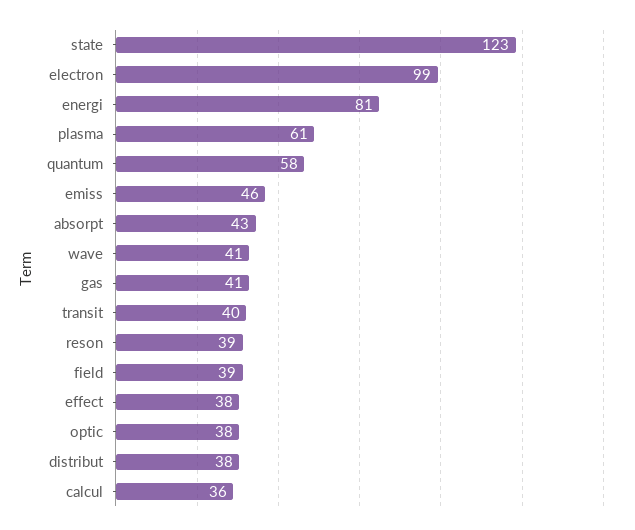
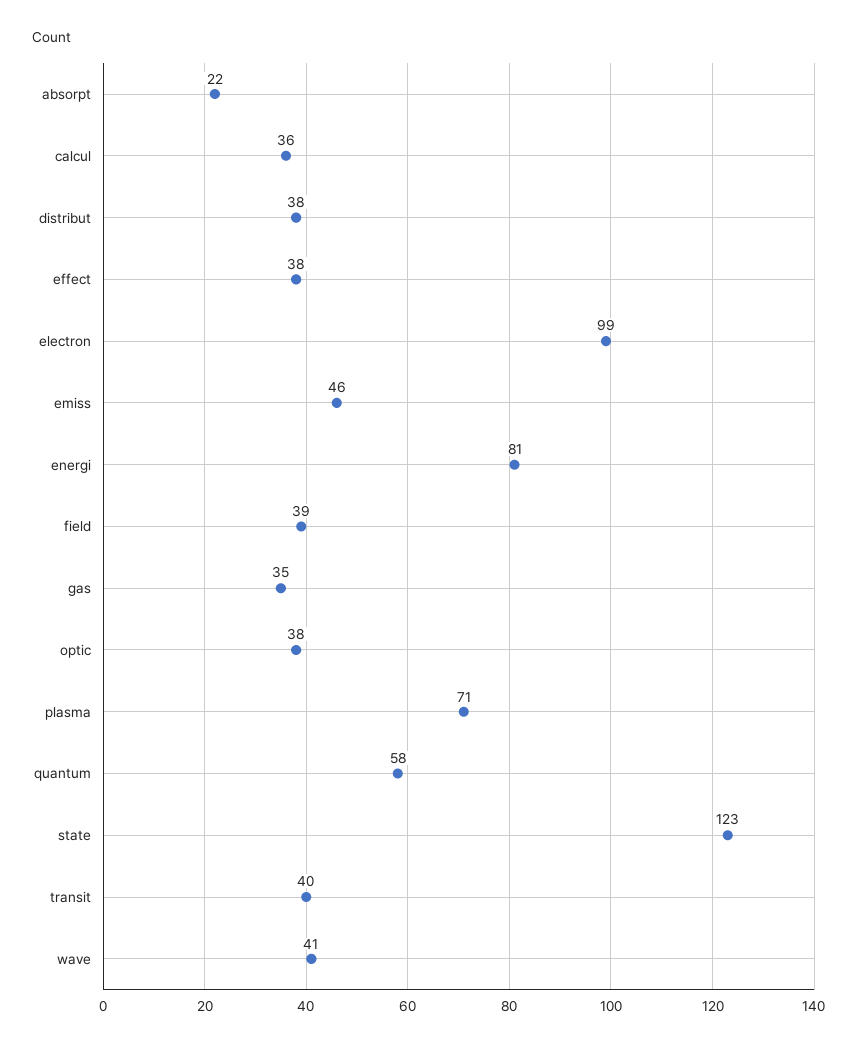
plasma: 61 -> 71
absorpt: 43 -> 22
gas: 41 -> 35
reson: 39 -> none

